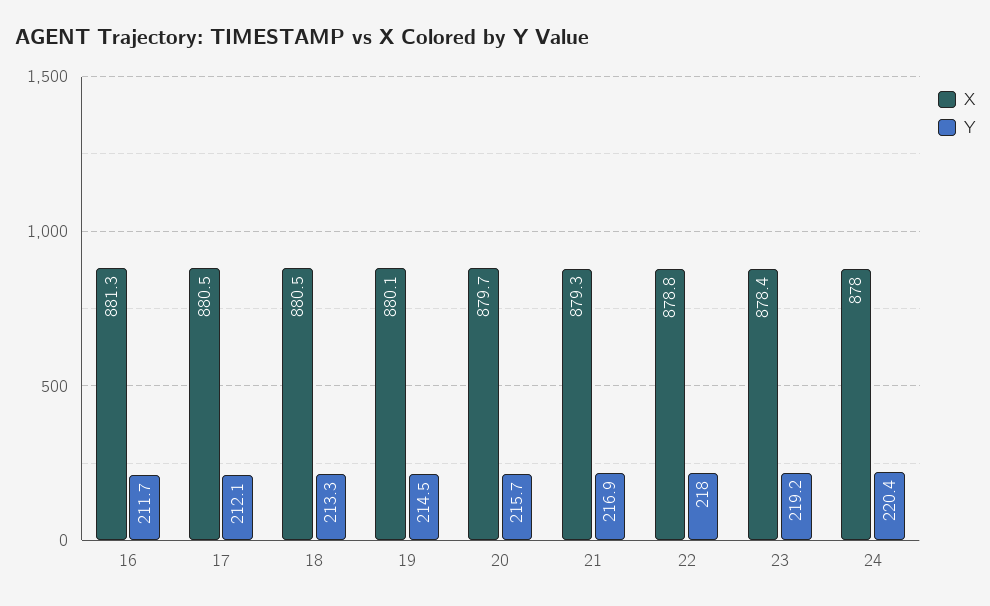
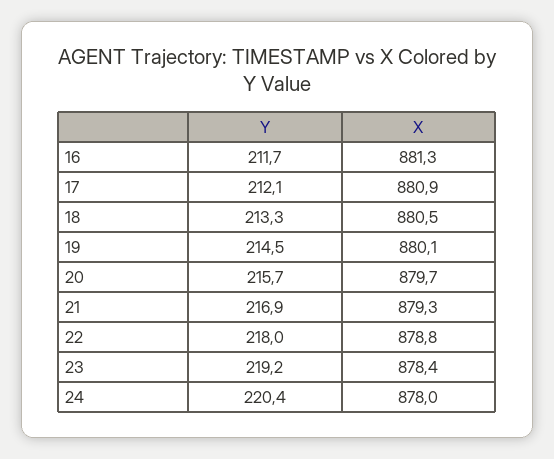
X, 17: 880.5 -> 880.9

